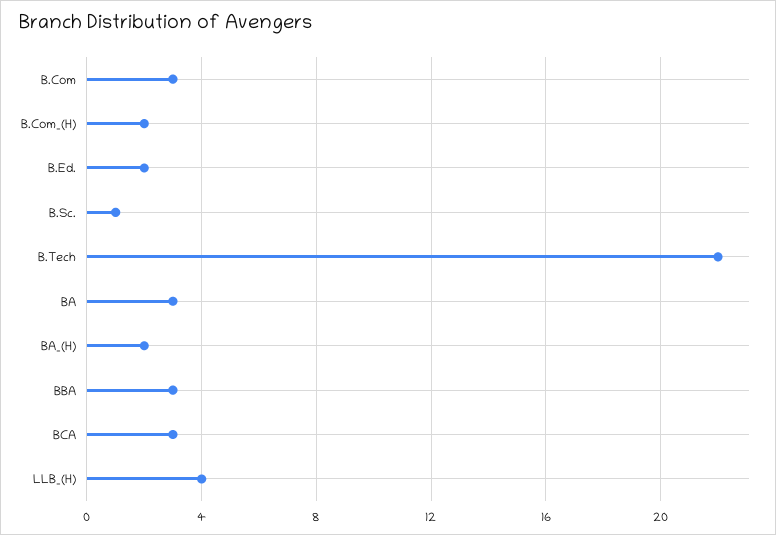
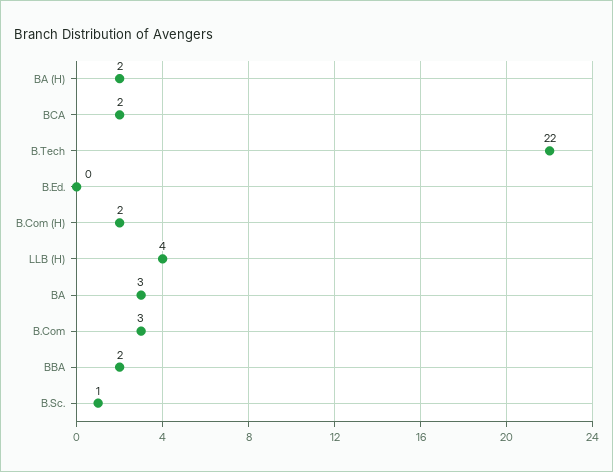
B.Ed.: 2 -> 0
BBA: 3 -> 2
BCA: 3 -> 2

